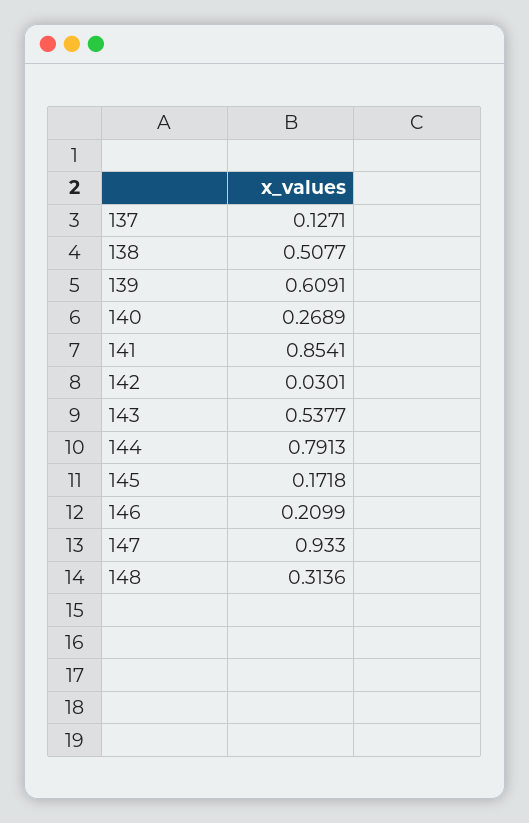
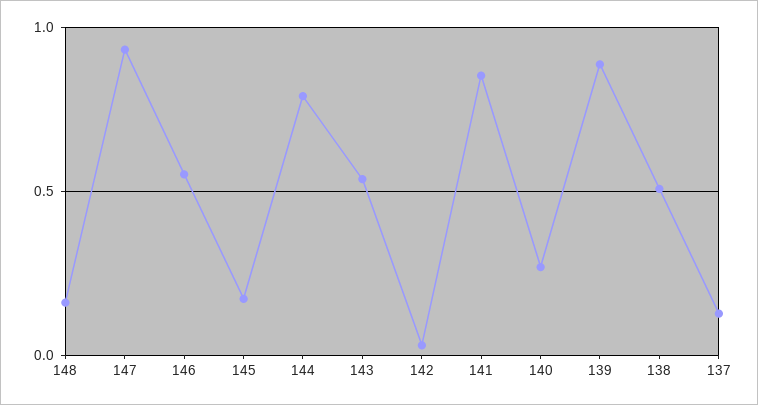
139: 0.6091 -> 0.9
146: 0.2099 -> 0.55
148: 0.3136 -> 0.15

